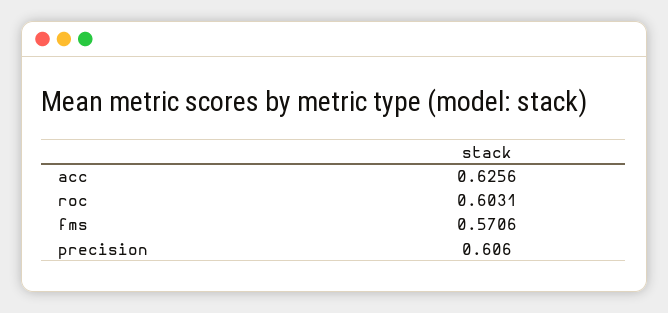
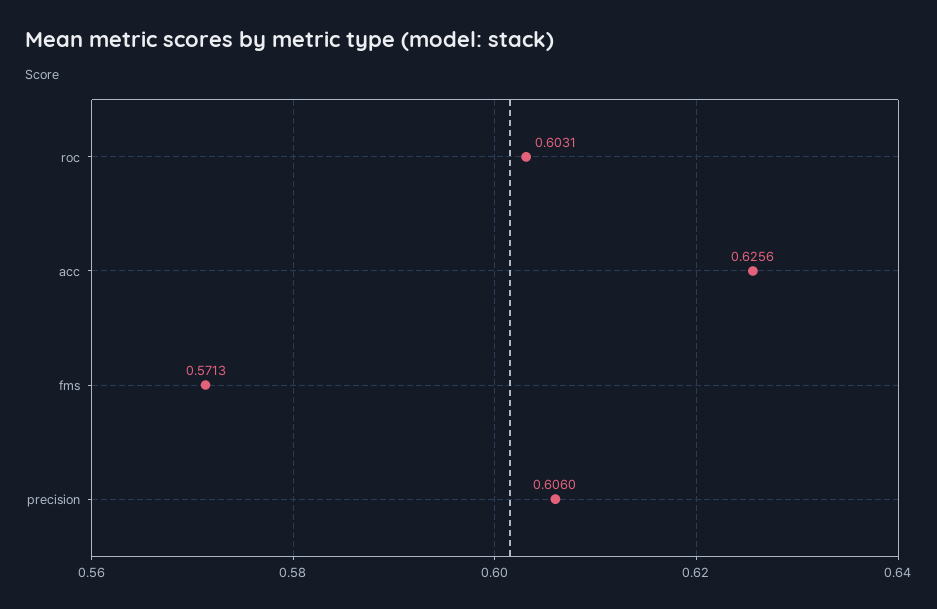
fms: 0.5706 -> 0.5713

